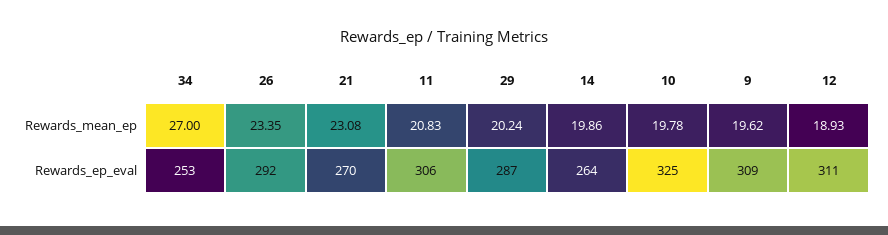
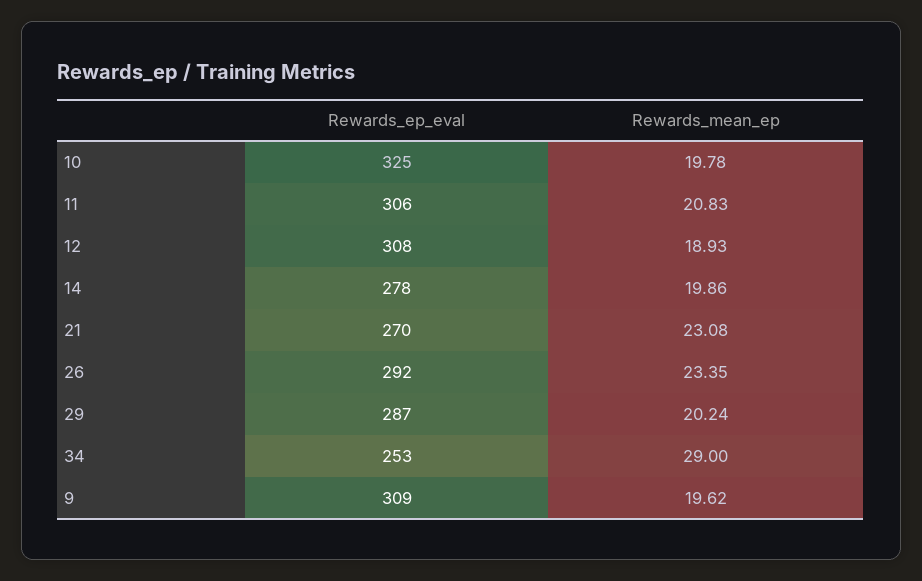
34, Rewards_mean_ep: 27 -> 29
14, Rewards_ep_eval: 264 -> 278
12, Rewards_ep_eval: 311 -> 308

